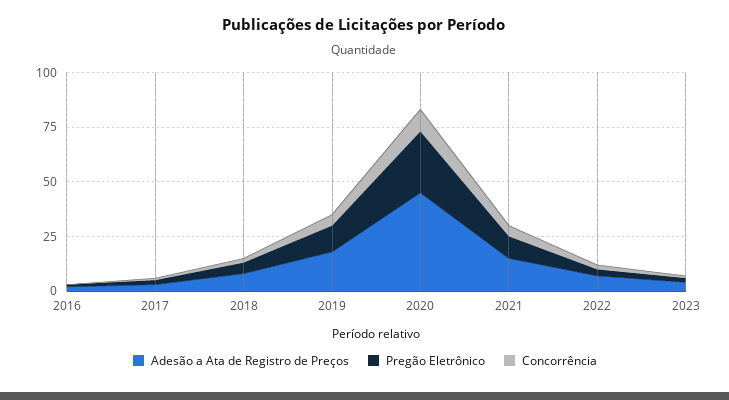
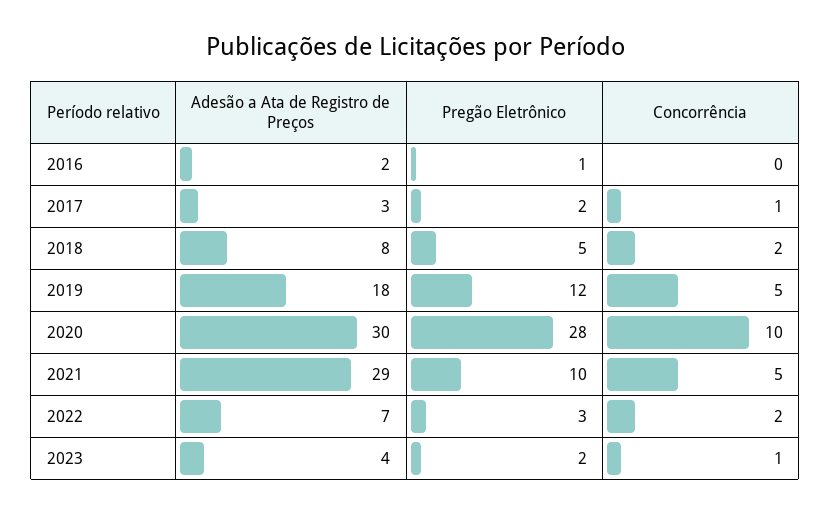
Adesão a Ata de Registro de Preços, 2020: 45 -> 30
Adesão a Ata de Registro de Preços, 2021: 15 -> 29

